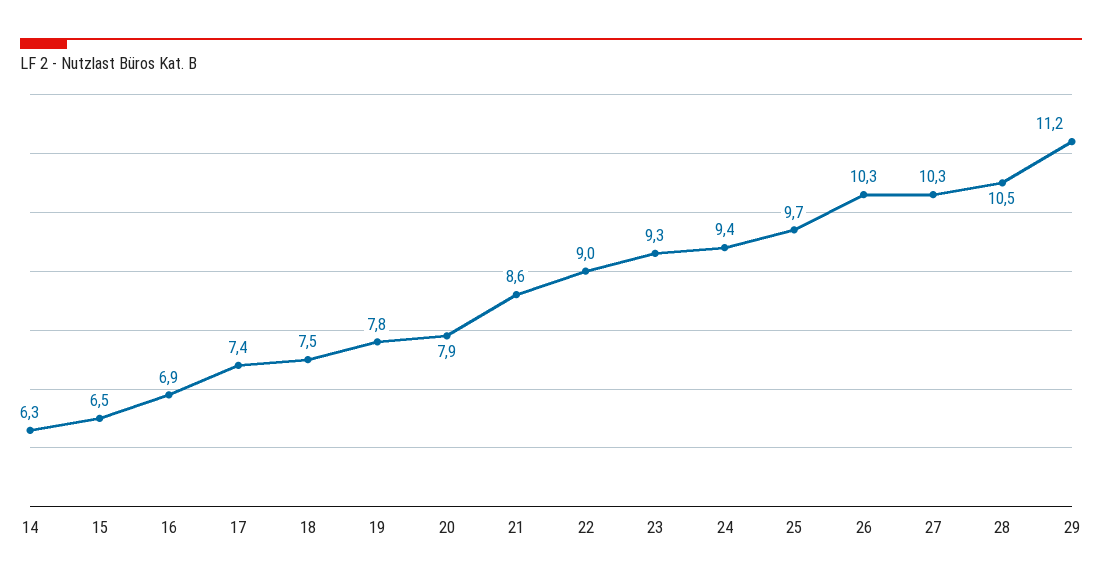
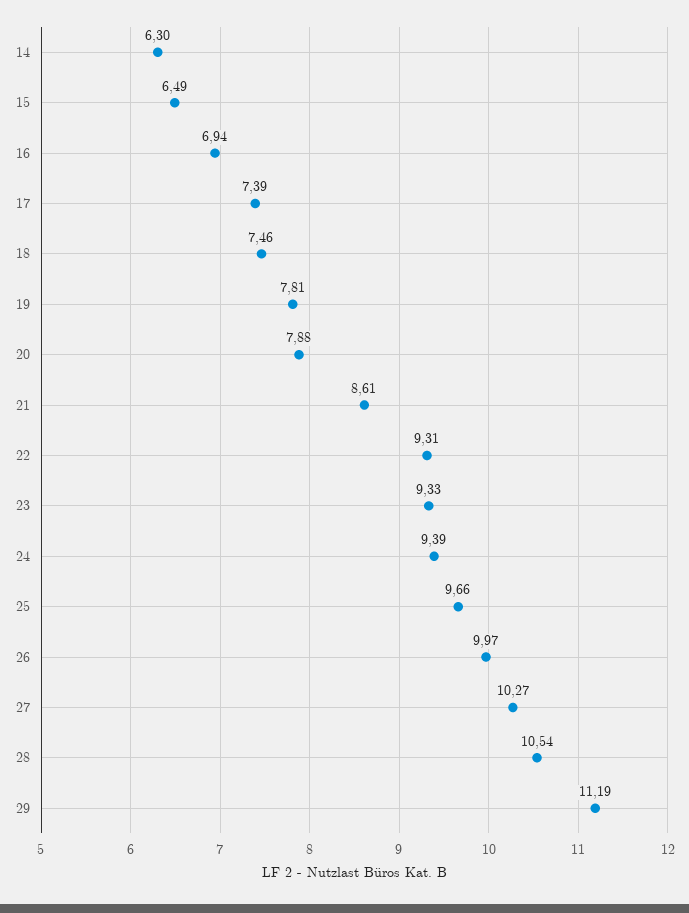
22: 9 -> 9.31
26: 10.3 -> 9.97

